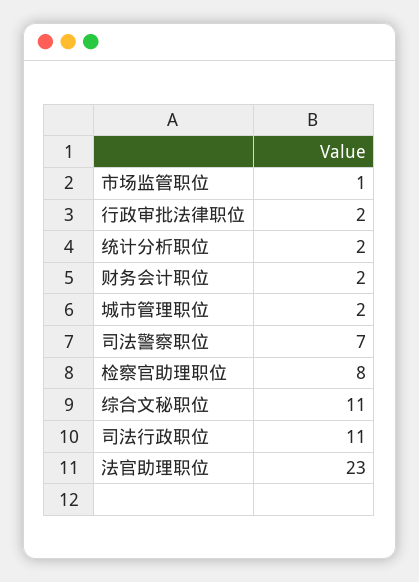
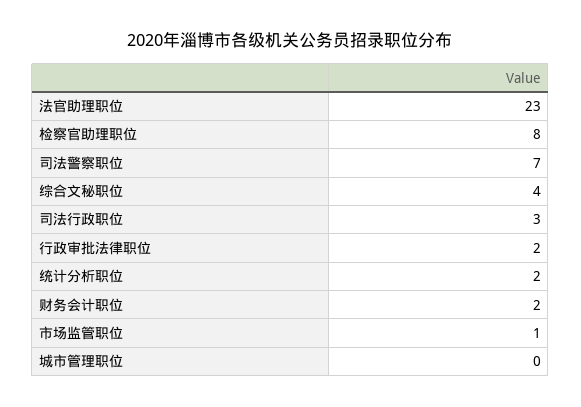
城市管理职位: 2 -> 0
综合文秘职位: 11 -> 4
司法行政职位: 11 -> 3

